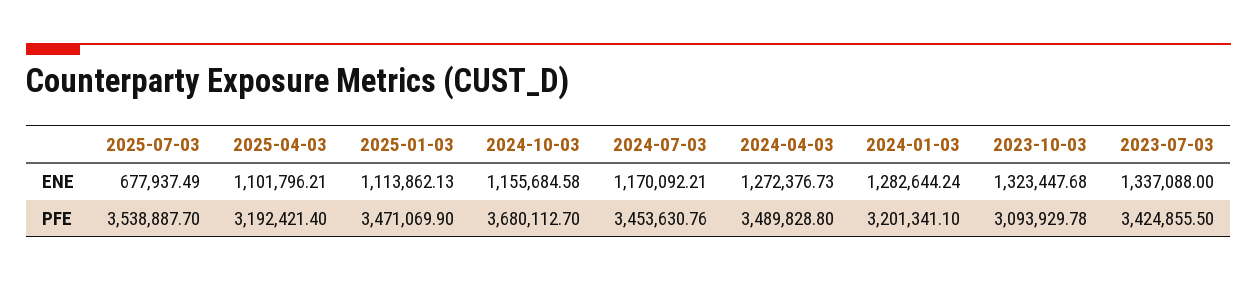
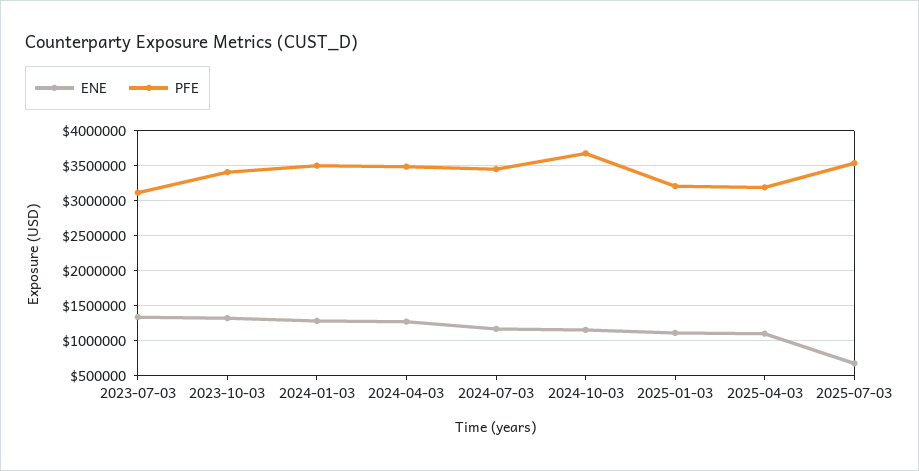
PFE, 2025-01-03: 3471069.9 -> 3200000
PFE, 2024-01-03: 3201341.1 -> 3500000
PFE, 2023-10-03: 3093929.78 -> 3400000
PFE, 2023-07-03: 3424855.5 -> 3100000

